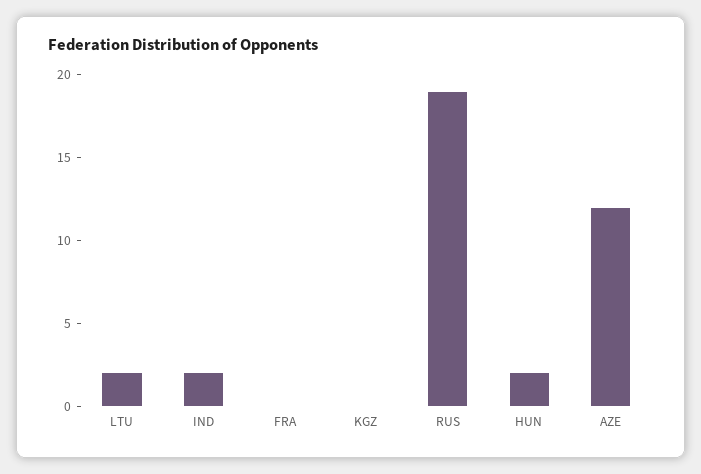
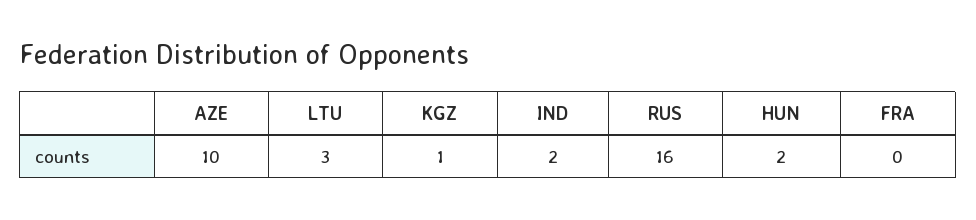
LTU: 2 -> 3
KGZ: 0 -> 1
RUS: 19 -> 16
AZE: 12 -> 10

